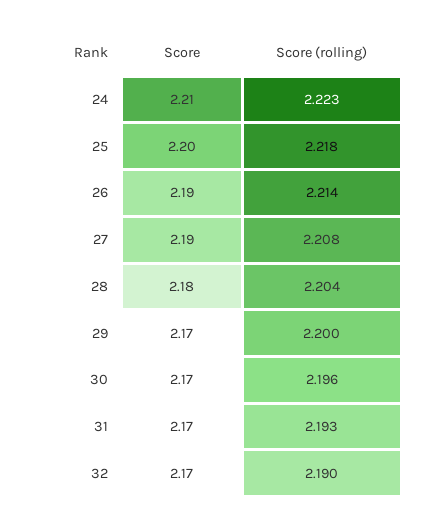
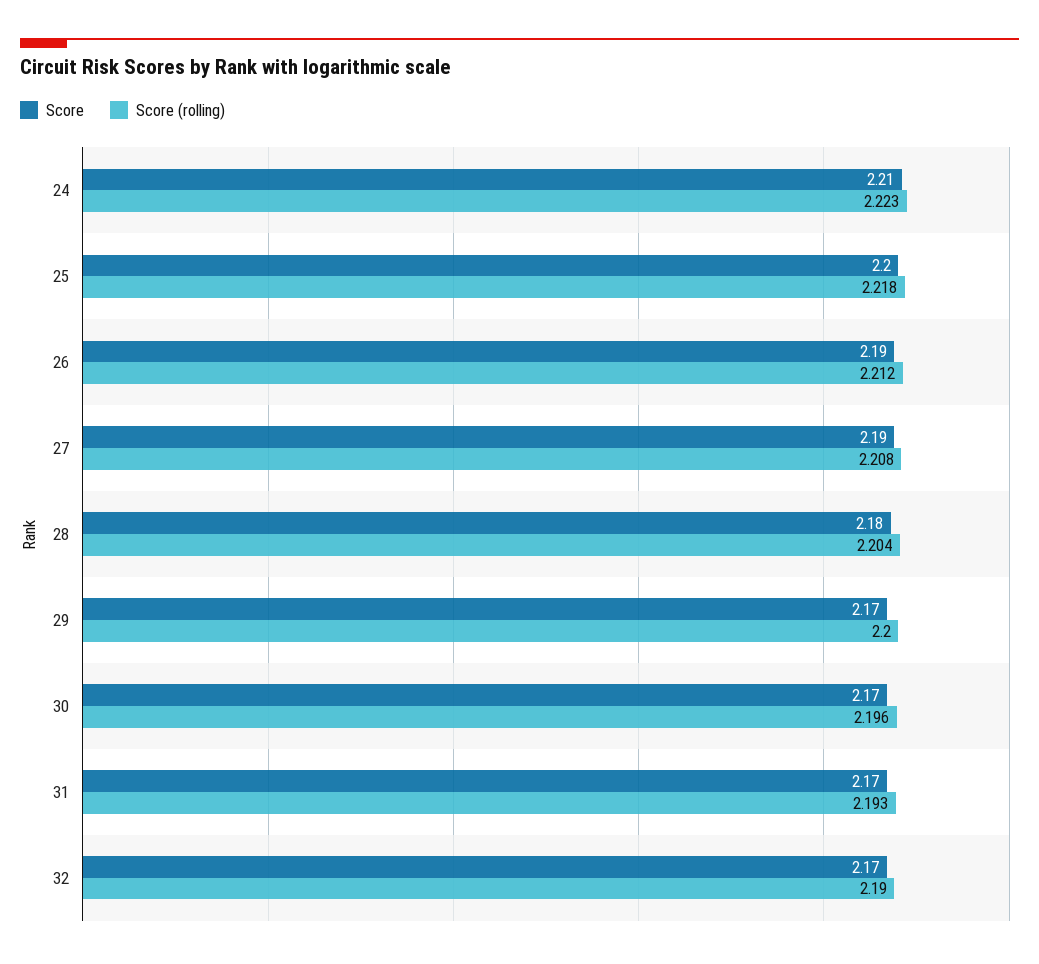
Score (rolling), 26: 2.214 -> 2.212

